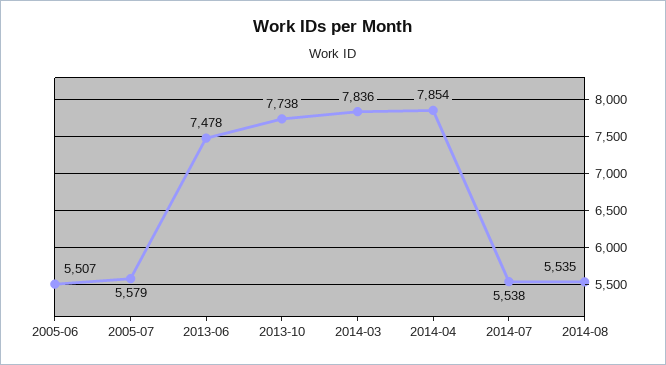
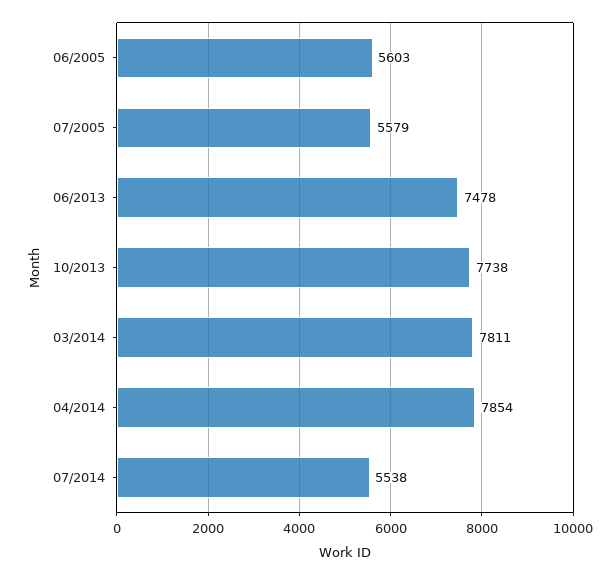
2005-06: 5507 -> 5603
2014-03: 7836 -> 7811
2014-08: 5535 -> none

